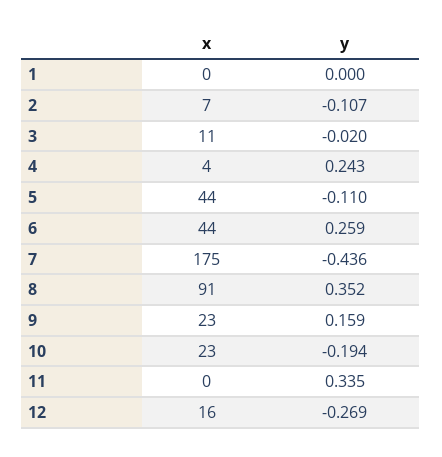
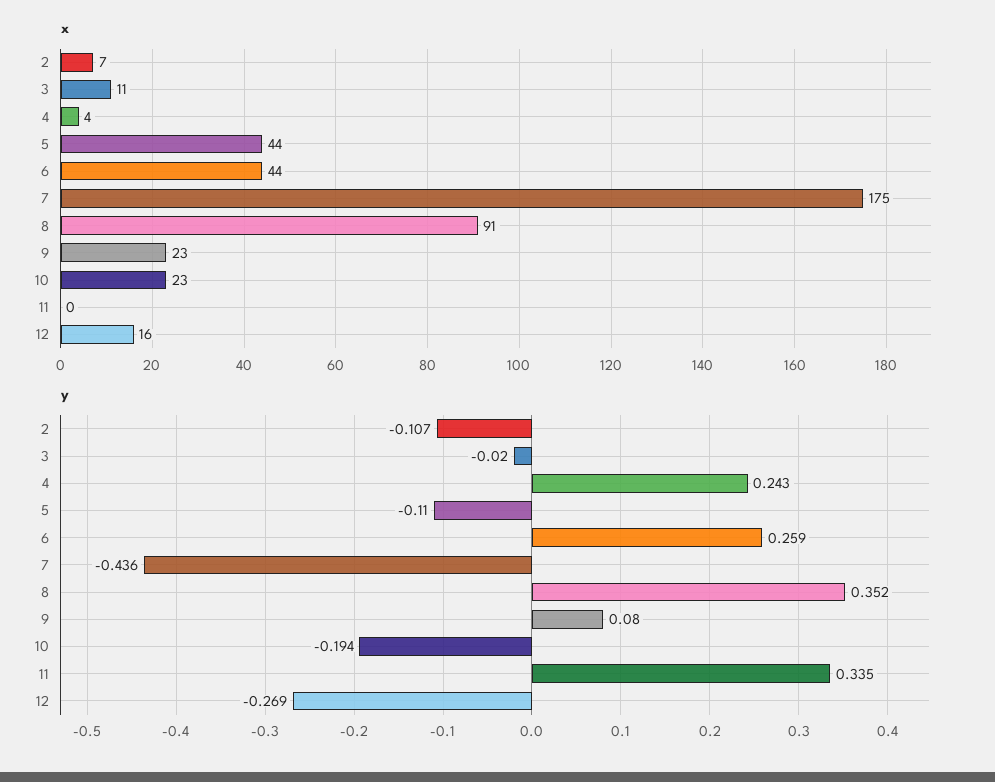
x, 1: 0 -> none
y, 1: 0 -> none
y, 9: 0.159 -> 0.08

